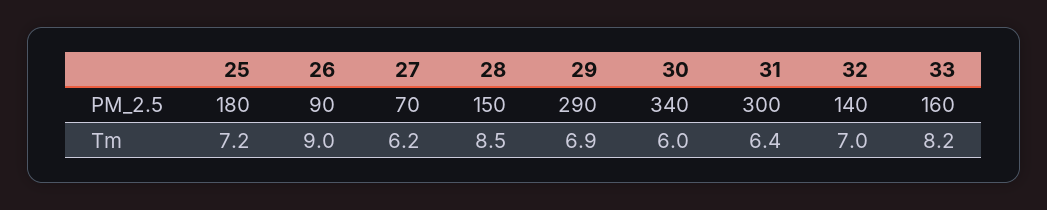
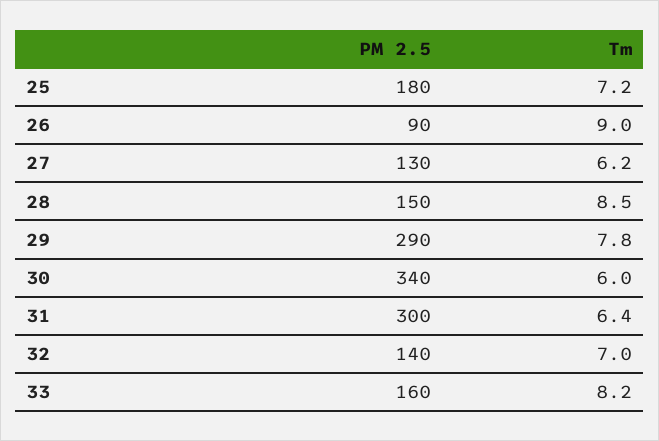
27, PM_2.5: 70 -> 130
29, Tm: 6.9 -> 7.8

